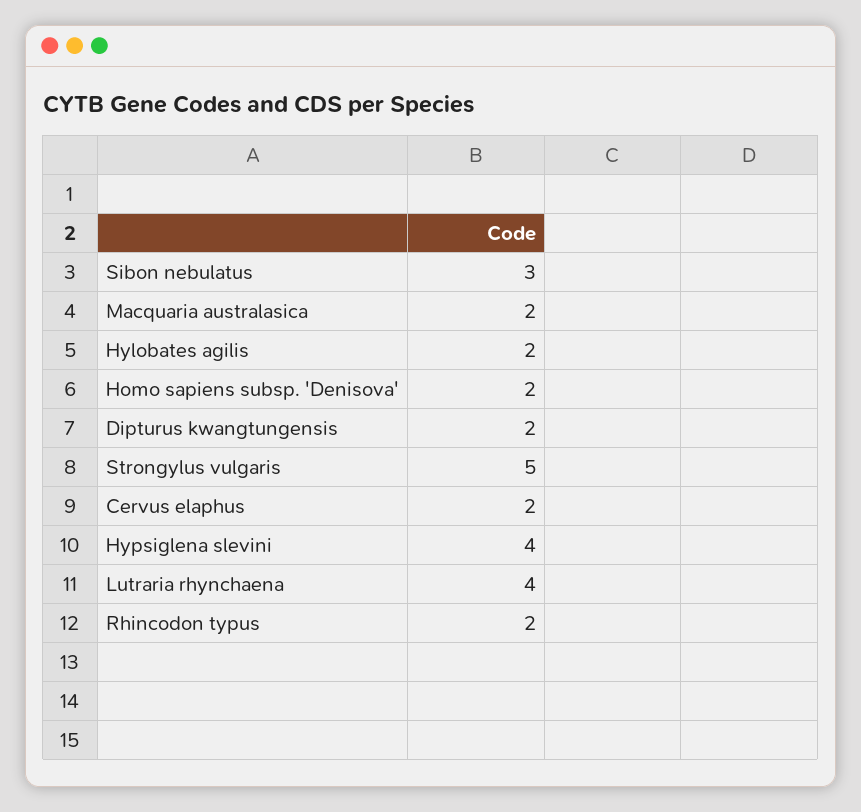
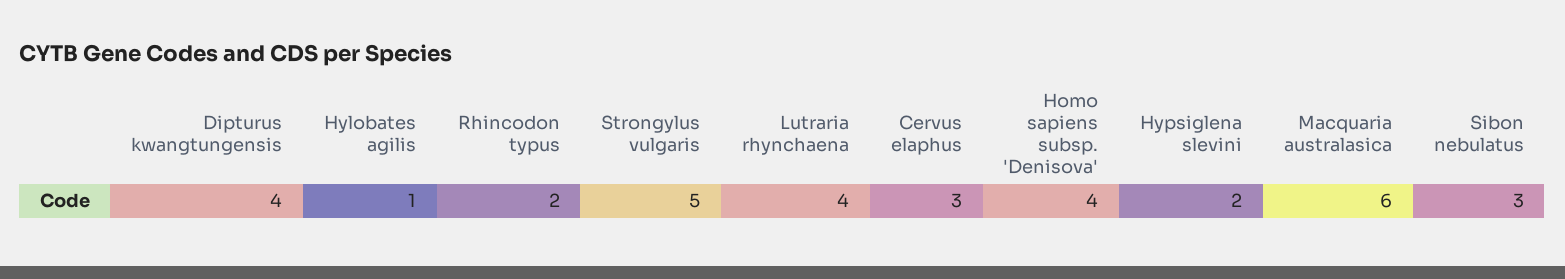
Macquaria australasica: 2 -> 6
Hylobates agilis: 2 -> 1
Homo sapiens subsp. 'Denisova': 2 -> 4
Dipturus kwangtungensis: 2 -> 4
Cervus elaphus: 2 -> 3
Hypsiglena slevini: 4 -> 2

